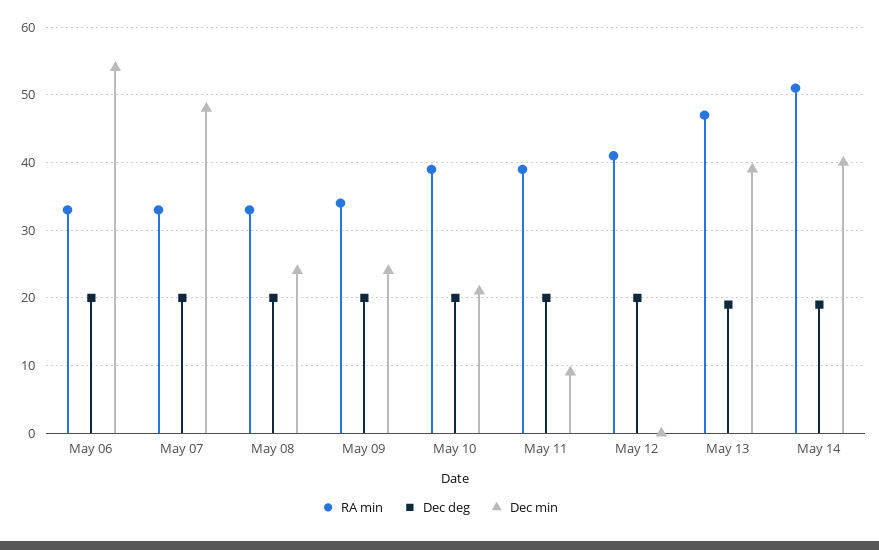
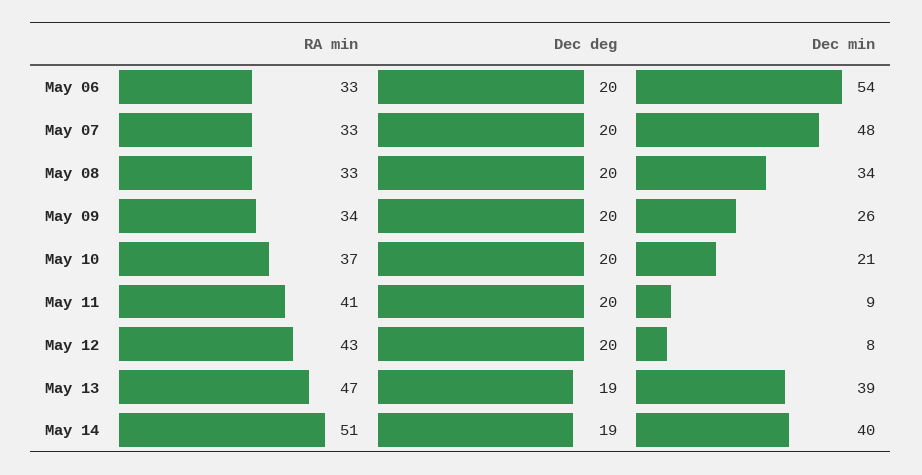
Dec min, May 08: 24 -> 34
Dec min, May 09: 24 -> 26
RA min, May 10: 39 -> 37
RA min, May 11: 39 -> 41
RA min, May 12: 41 -> 43
Dec min, May 12: 0 -> 8

